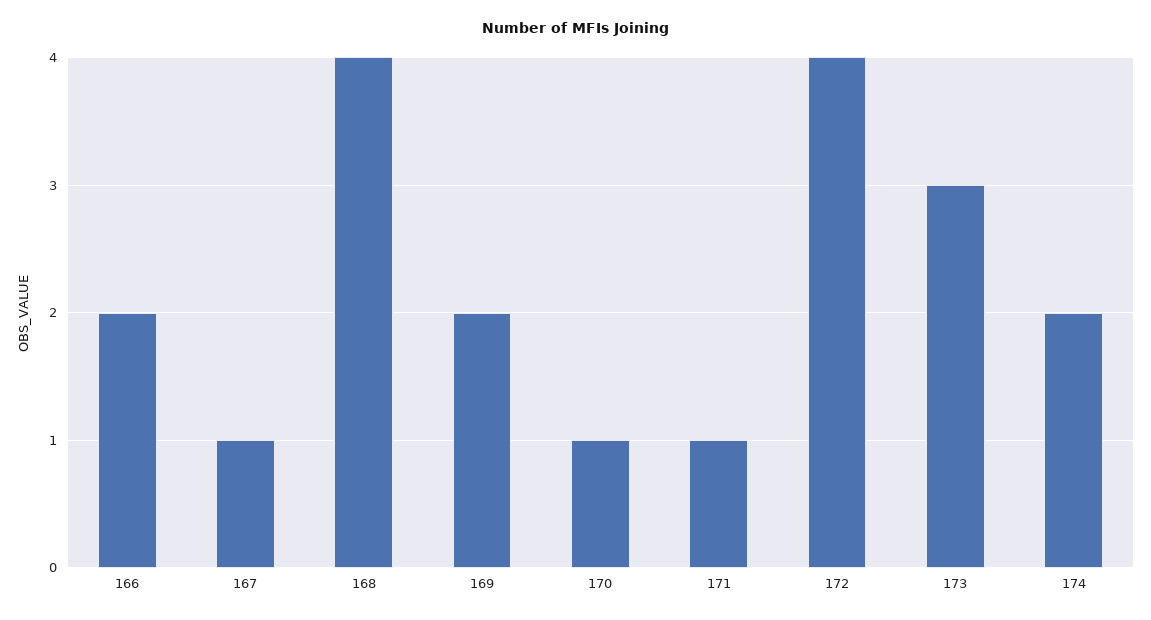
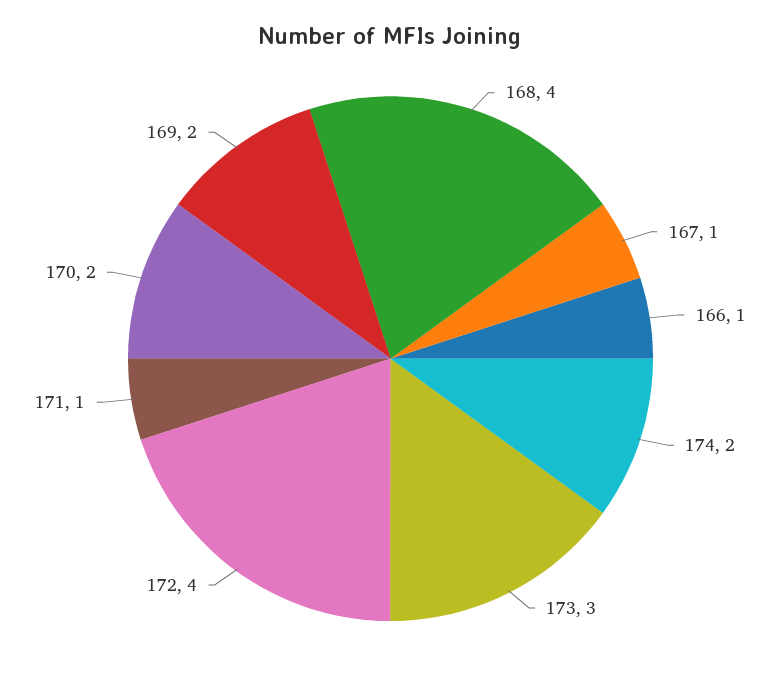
166: 2 -> 1
170: 1 -> 2

